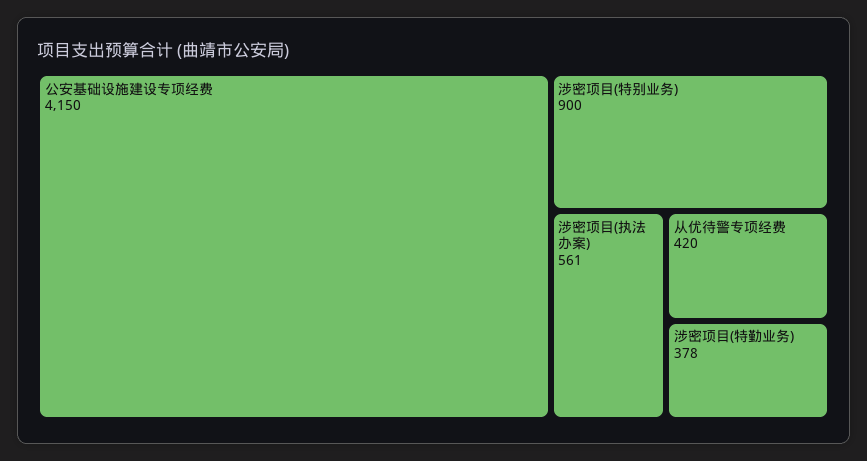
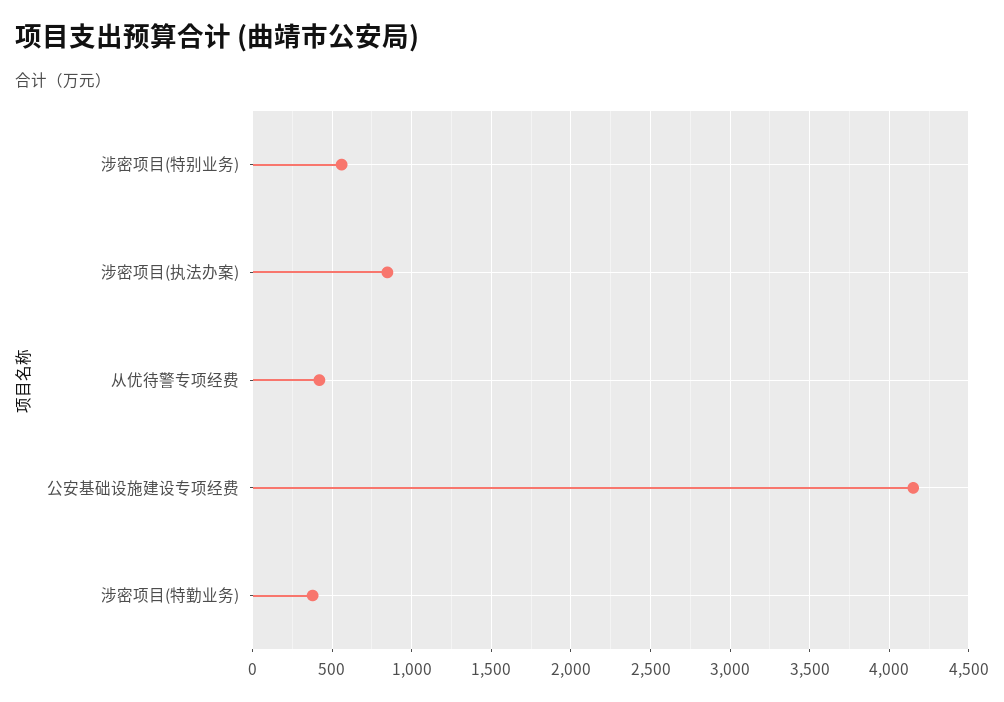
涉密项目(特别业务): 900 -> 550
涉密项目(执法办案): 561 -> 850

